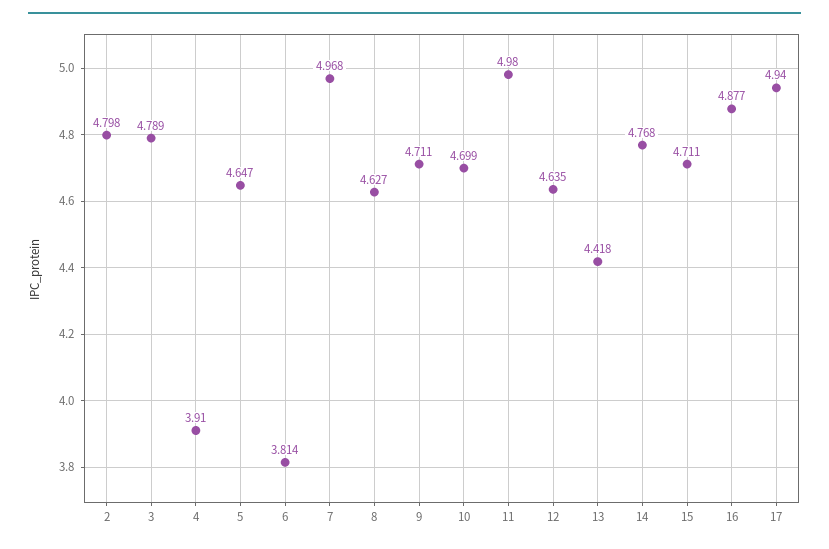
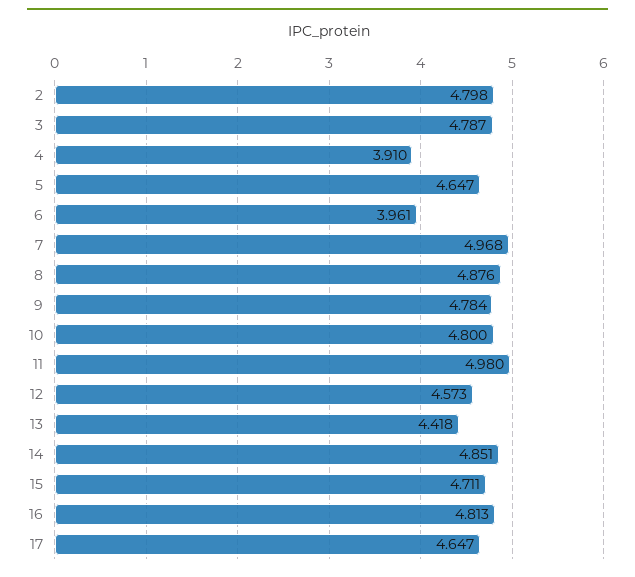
3: 4.789 -> 4.787
6: 3.814 -> 3.961
8: 4.627 -> 4.876
9: 4.711 -> 4.784
10: 4.699 -> 4.8
12: 4.635 -> 4.573
14: 4.768 -> 4.851
16: 4.877 -> 4.813
17: 4.94 -> 4.647

